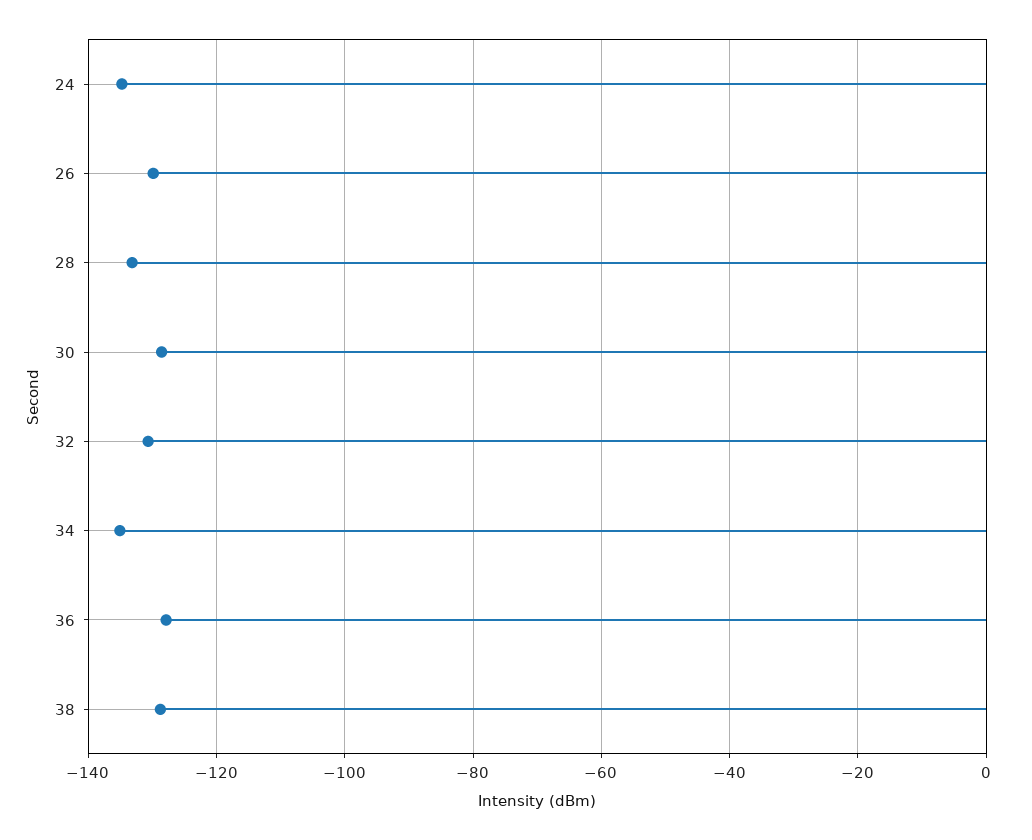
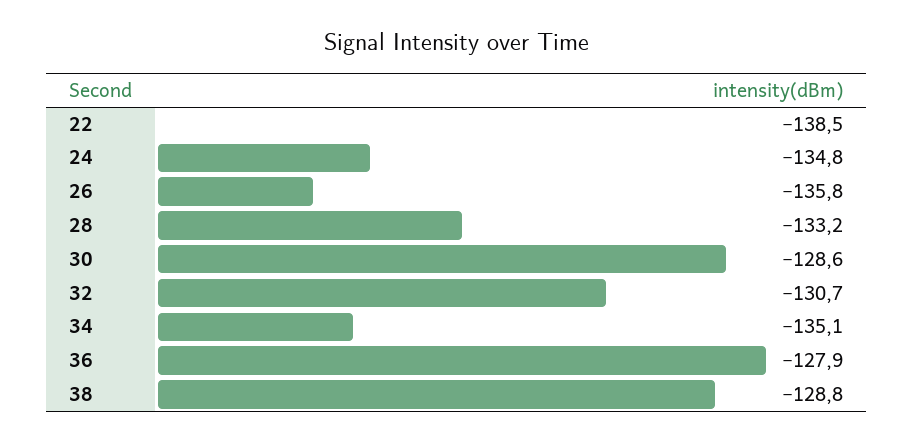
26: -130 -> -135.8
22: none -> -138.5

